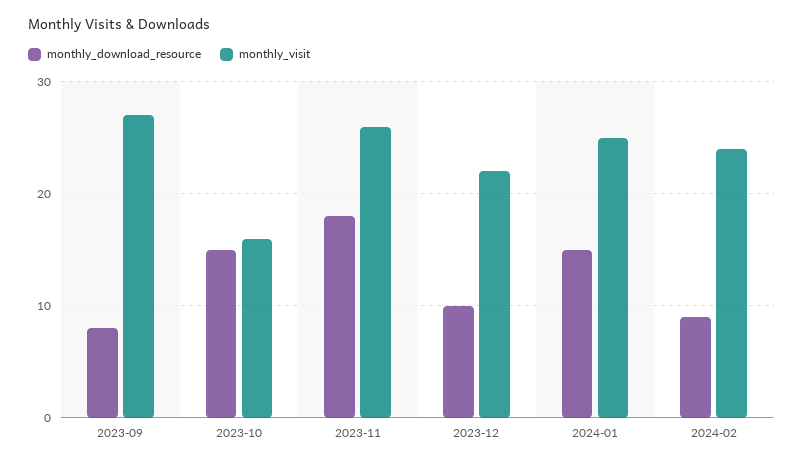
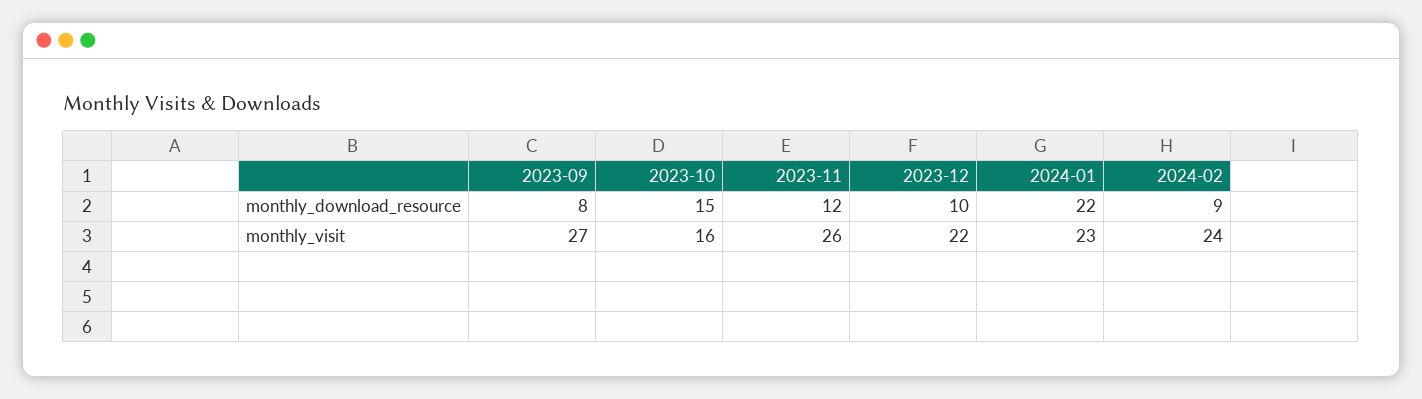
monthly_download_resource, 2023-11: 18 -> 12
monthly_download_resource, 2024-01: 15 -> 22
monthly_visit, 2024-01: 25 -> 23

